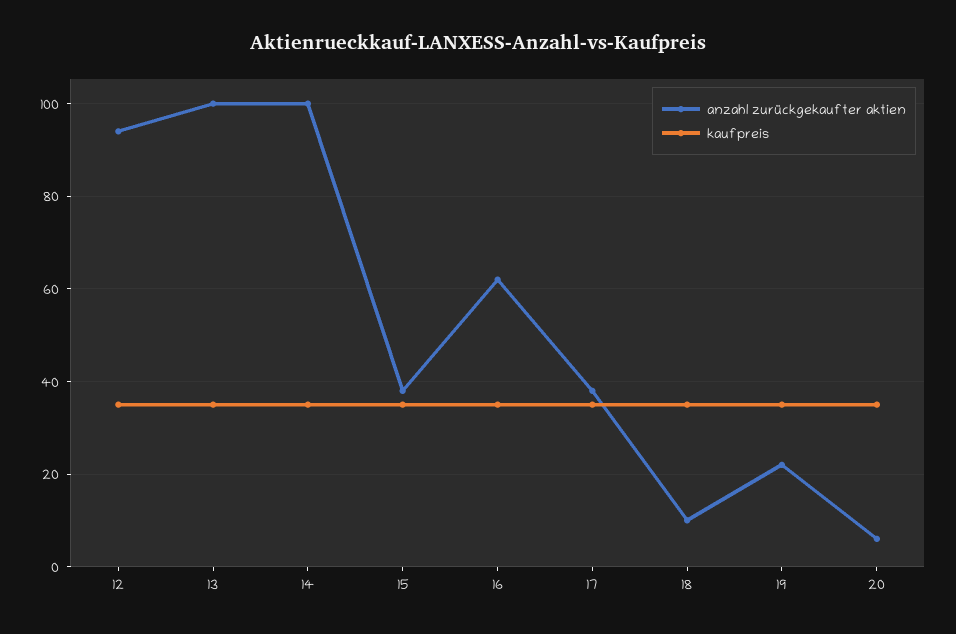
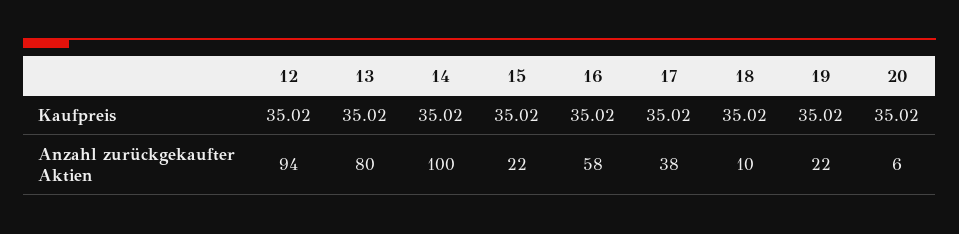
anzahl zurückgekaufter aktien, 13: 100 -> 80
anzahl zurückgekaufter aktien, 15: 38 -> 22
anzahl zurückgekaufter aktien, 16: 62 -> 58

